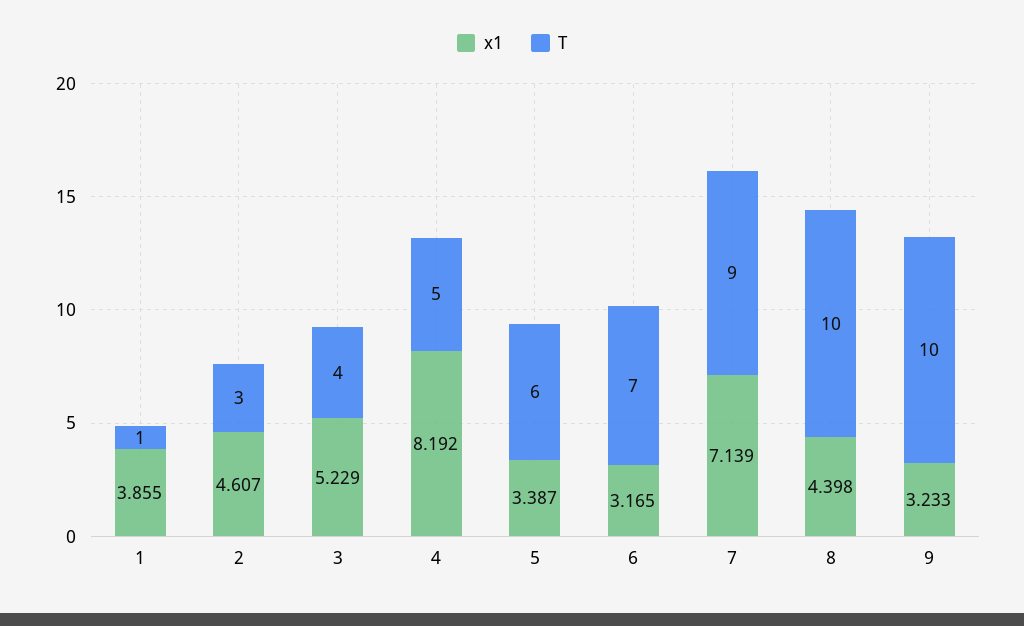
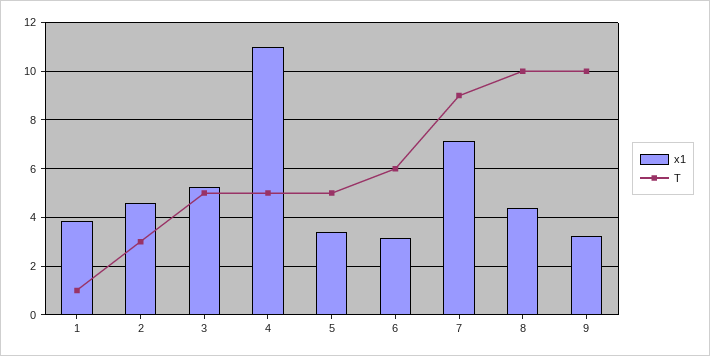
T, 3: 4 -> 5
x1, 4: 8.192 -> 11
T, 5: 6 -> 5
T, 6: 7 -> 6

